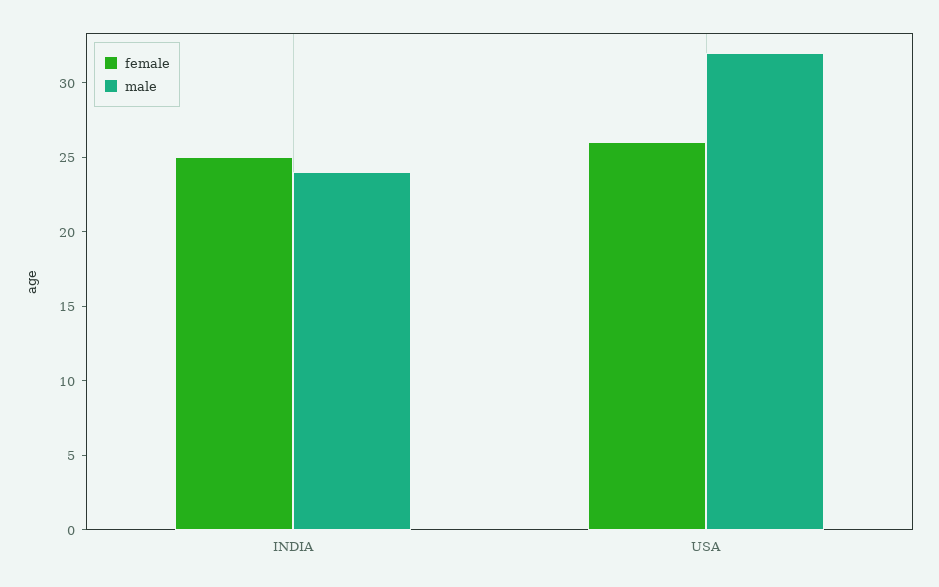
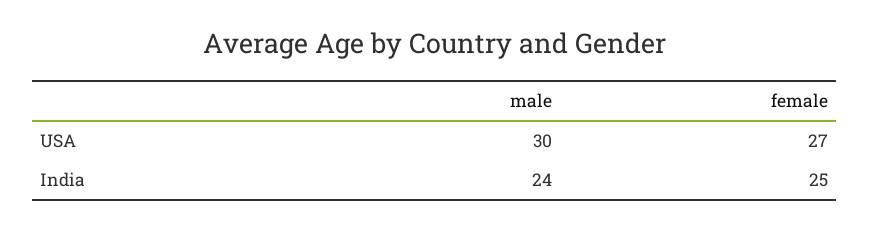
female, USA: 26 -> 27
male, USA: 32 -> 30

